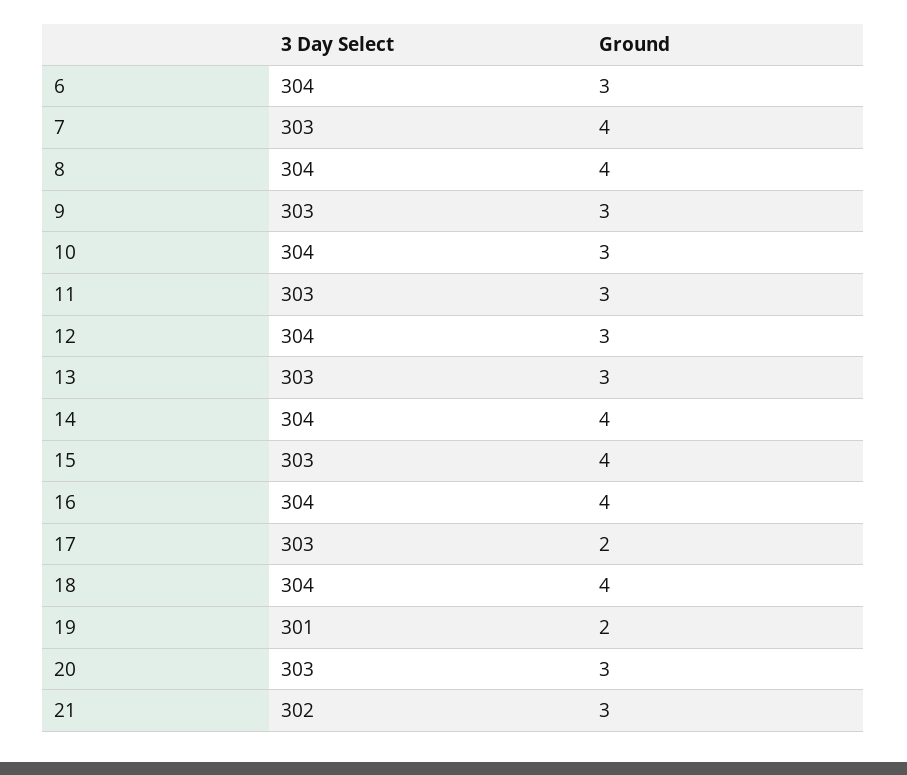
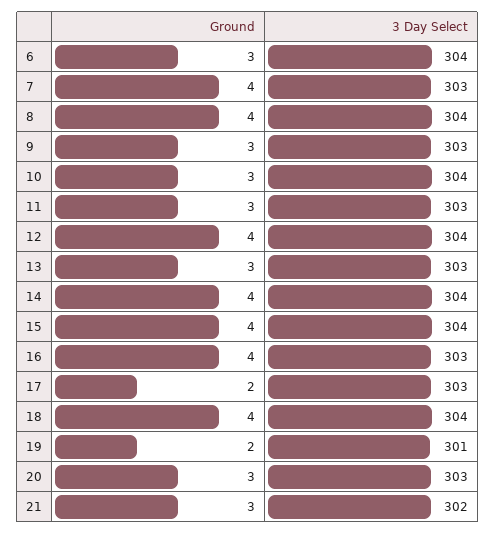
Ground, 12: 3 -> 4
3 Day Select, 15: 303 -> 304
3 Day Select, 16: 304 -> 303

